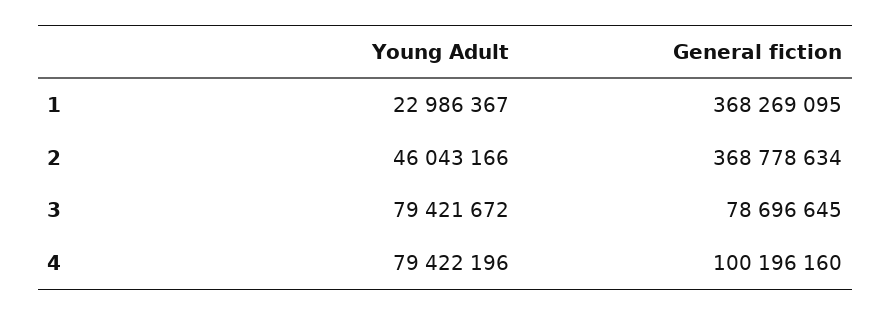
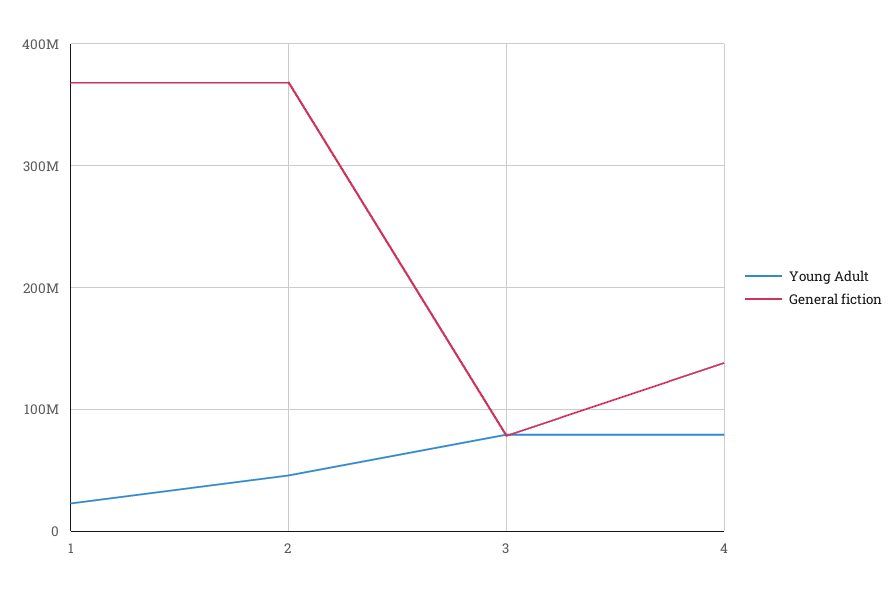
General fiction, 4: 100196160 -> 140000000

